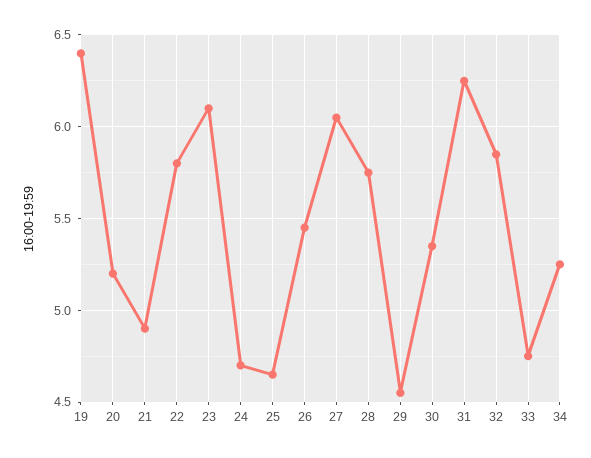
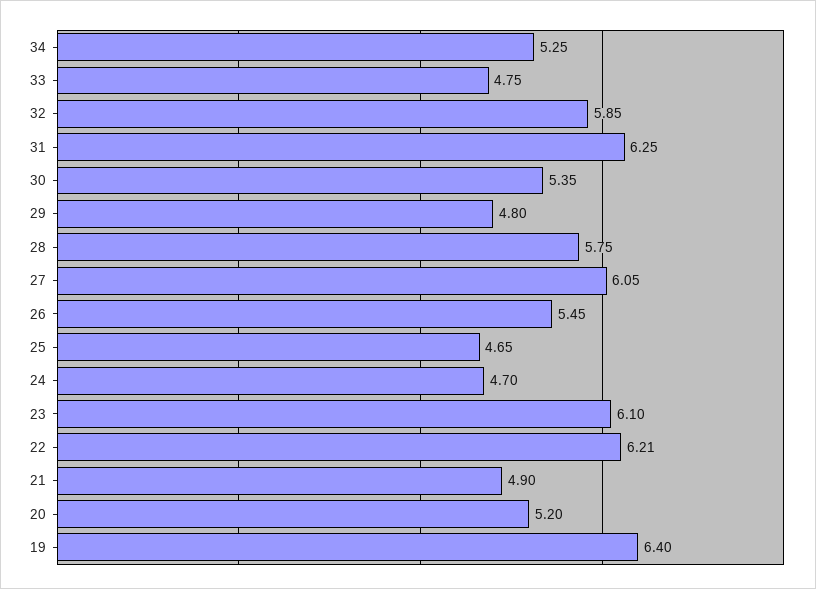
22: 5.8 -> 6.21
29: 4.55 -> 4.8

